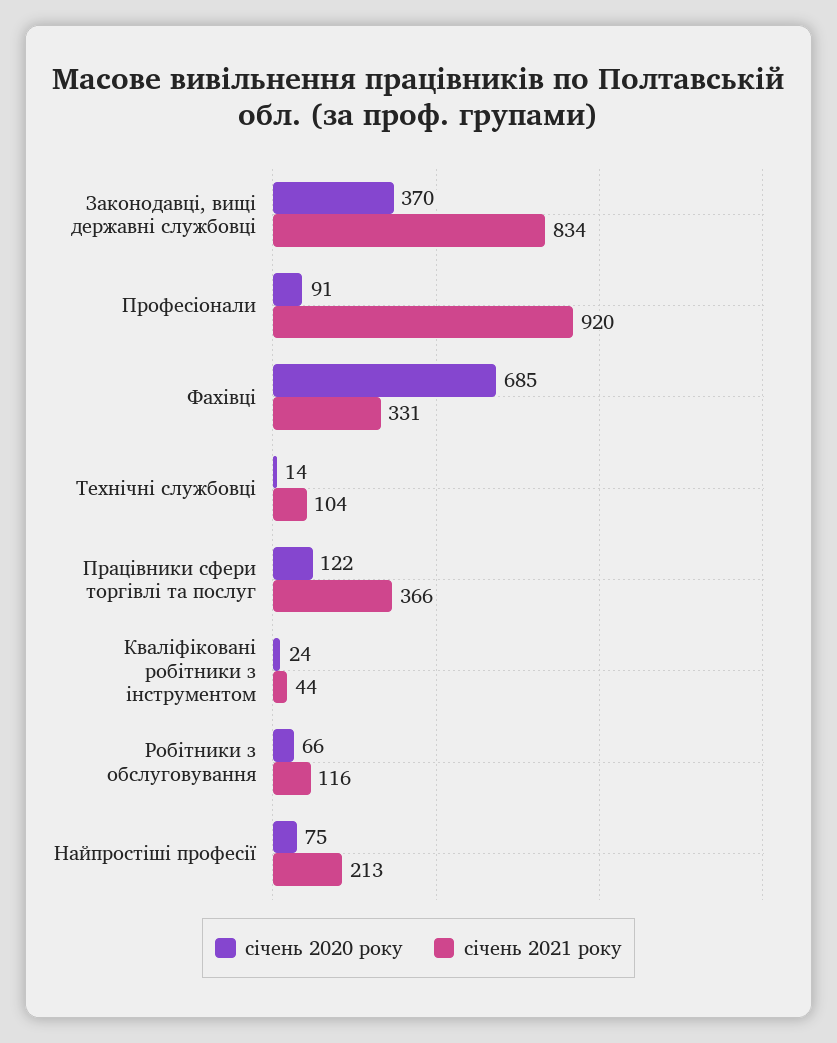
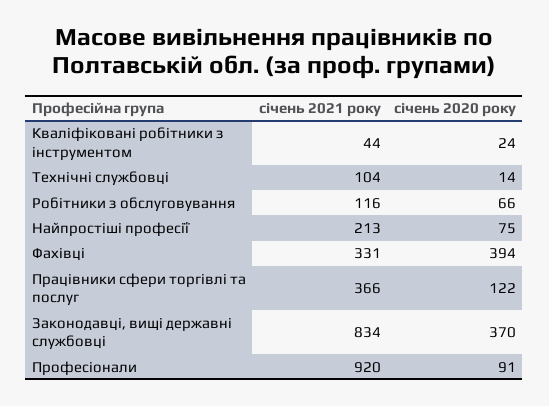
січень 2020 року, Фахівці: 685 -> 394

